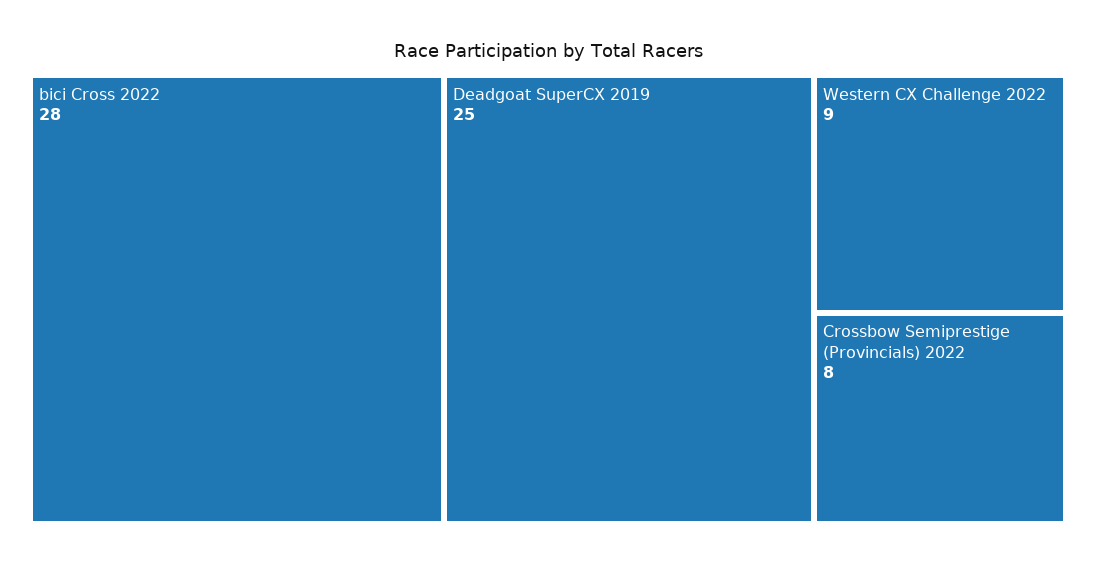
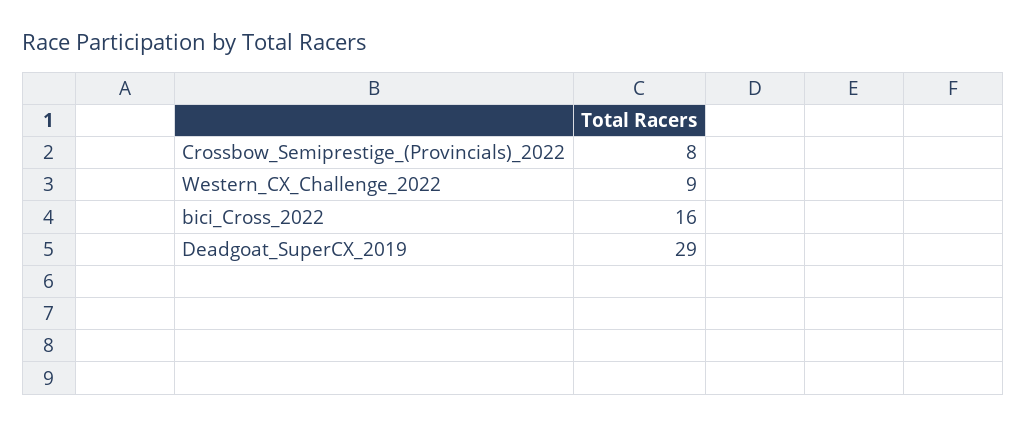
bici Cross 2022: 28 -> 16
Deadgoat SuperCX 2019: 25 -> 29

